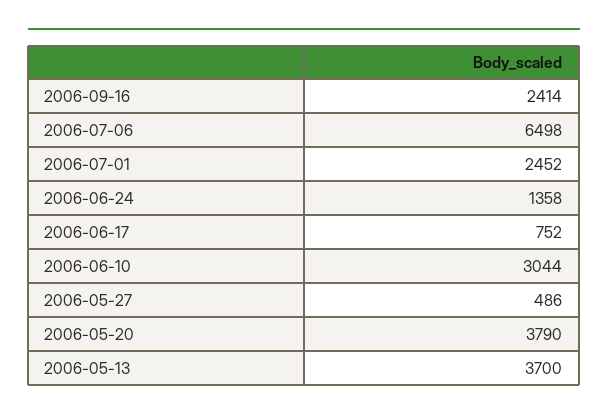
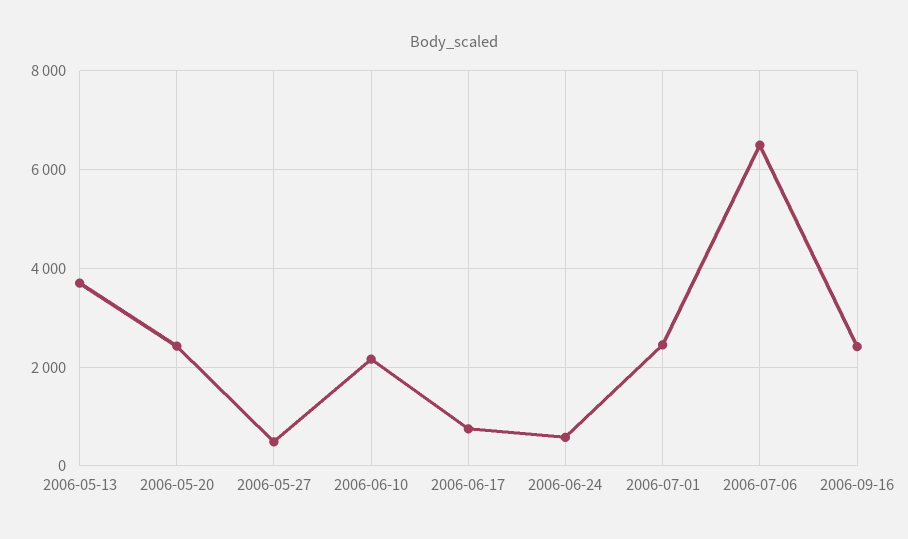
2006-06-24: 1358 -> 600
2006-06-10: 3044 -> 2200
2006-05-20: 3790 -> 2400

